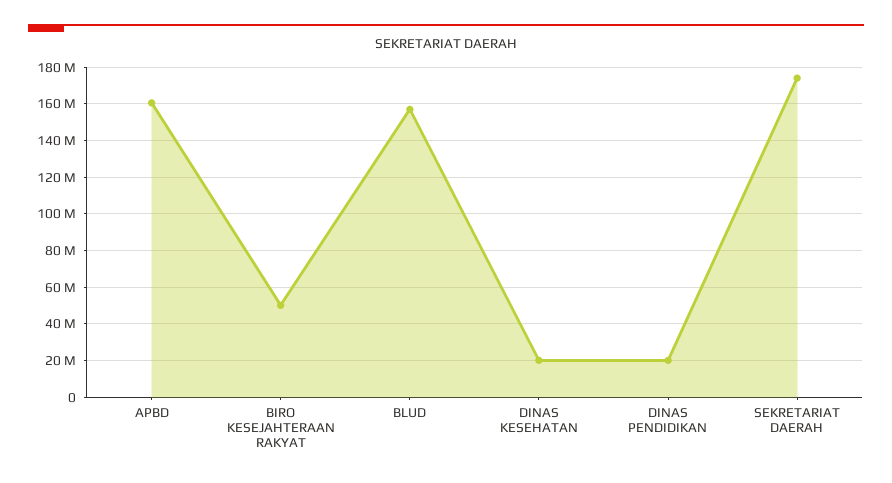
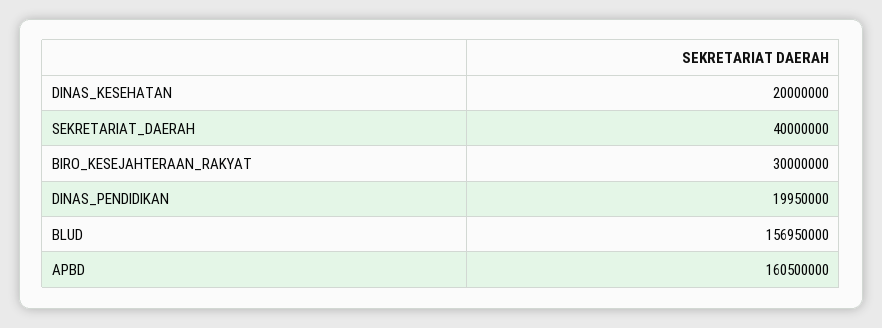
BIRO KESEJAHTERAAN RAKYAT: 50000000 -> 30000000
SEKRETARIAT DAERAH: 175000000 -> 40000000

